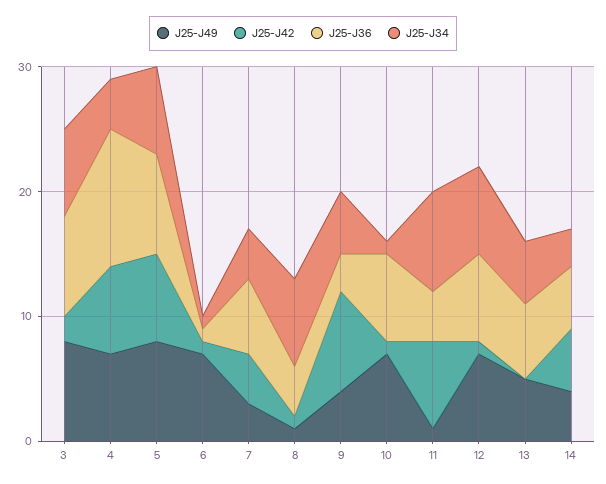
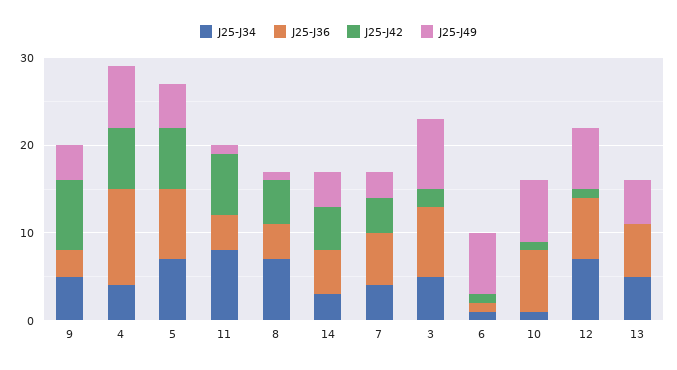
J25-J34, 3: 7 -> 5
J25-J49, 5: 8 -> 5
J25-J42, 8: 1 -> 5

